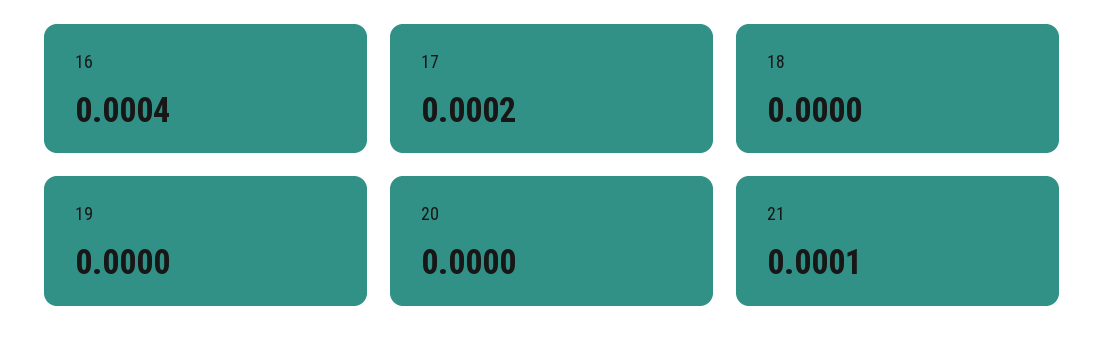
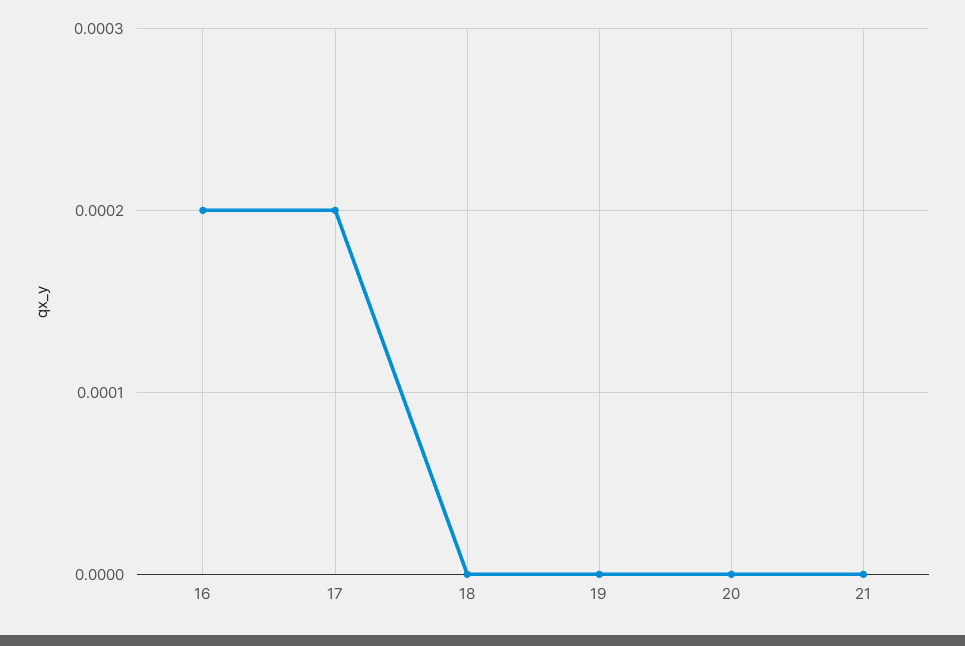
16: 0.0004 -> 0.0002
21: 0.0001 -> 0

